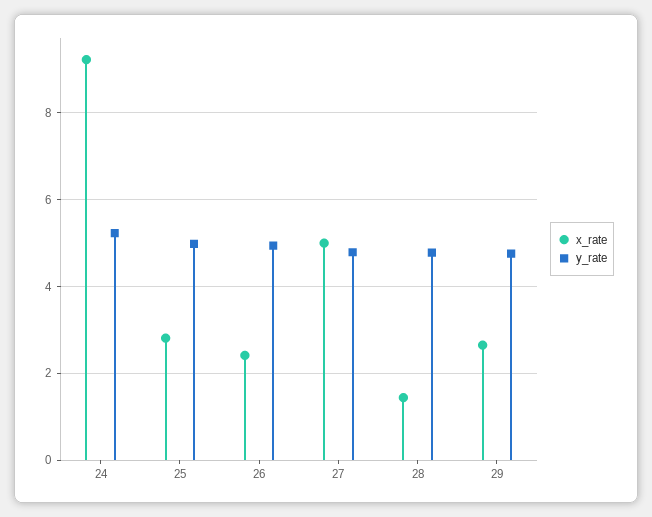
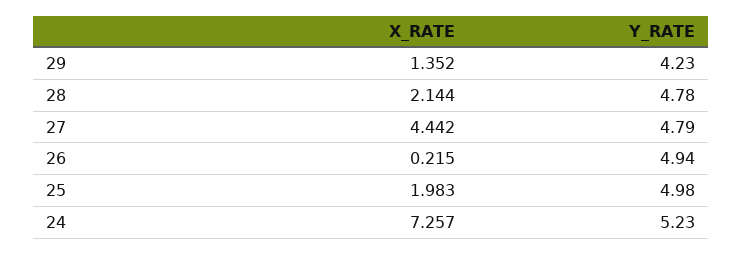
x_rate, 24: 9.2 -> 7.257
x_rate, 25: 2.8 -> 1.983
x_rate, 26: 2.4 -> 0.215
x_rate, 27: 5 -> 4.442
x_rate, 28: 1.4 -> 2.144
x_rate, 29: 2.6 -> 1.352
y_rate, 29: 4.8 -> 4.23

